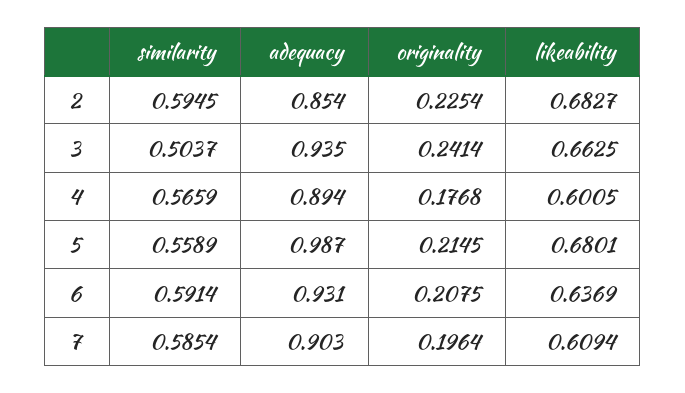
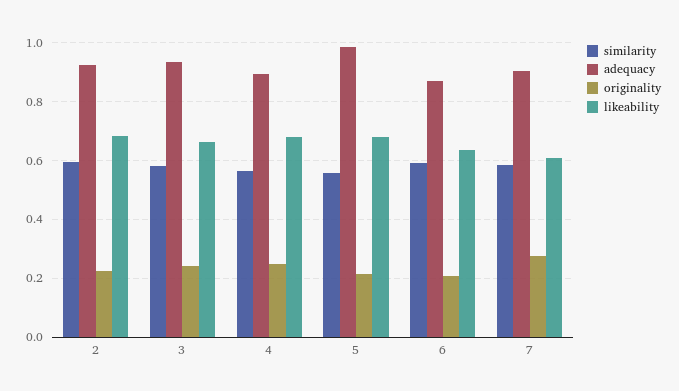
adequacy, 2: 0.854 -> 0.925
similarity, 3: 0.5037 -> 0.575
originality, 4: 0.1768 -> 0.25
likeability, 4: 0.6005 -> 0.675
adequacy, 6: 0.931 -> 0.875
originality, 7: 0.1964 -> 0.275

